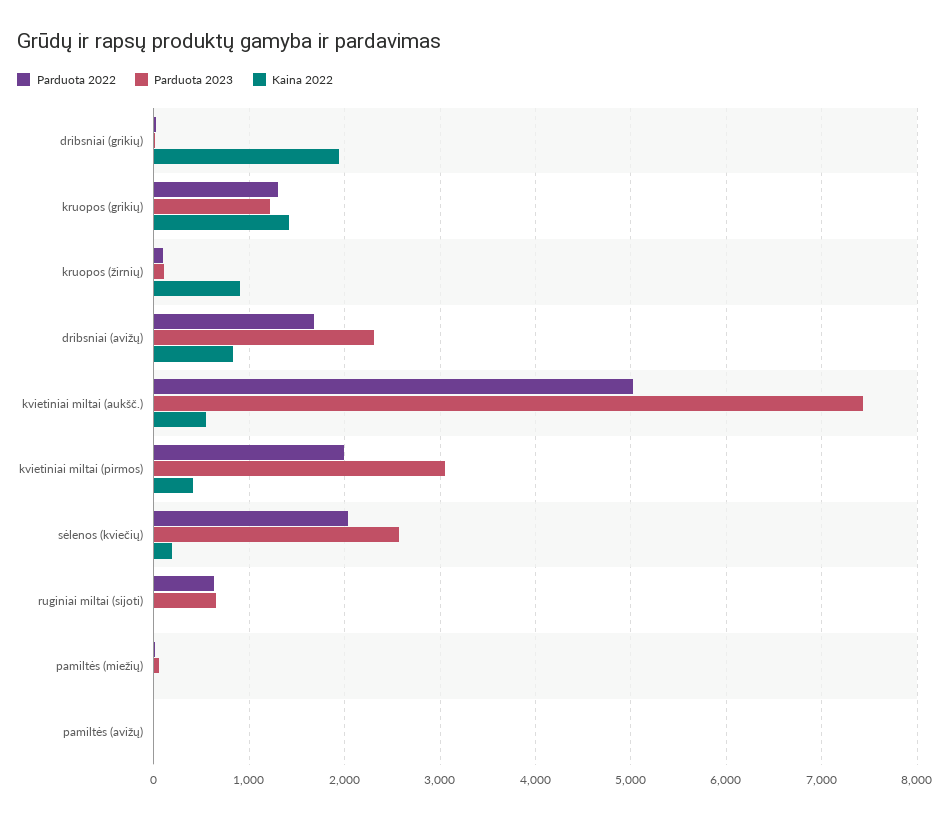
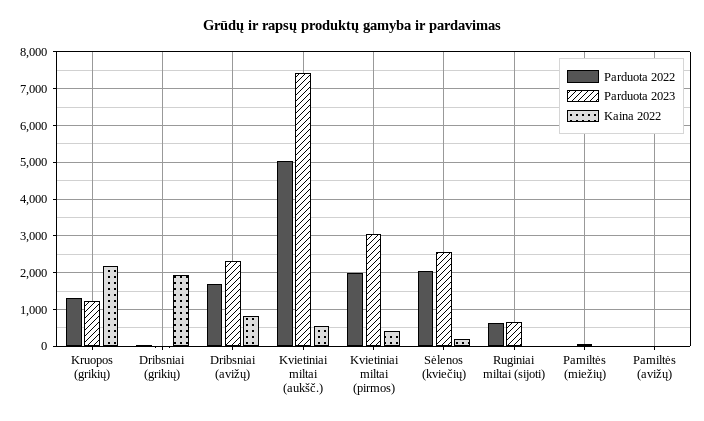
Kaina 2022, kruopos (grikių): 1400 -> 2200
Parduota 2022, kruopos (žirnių): 100 -> none
Parduota 2023, kruopos (žirnių): 100 -> none
Kaina 2022, kruopos (žirnių): 900 -> none

